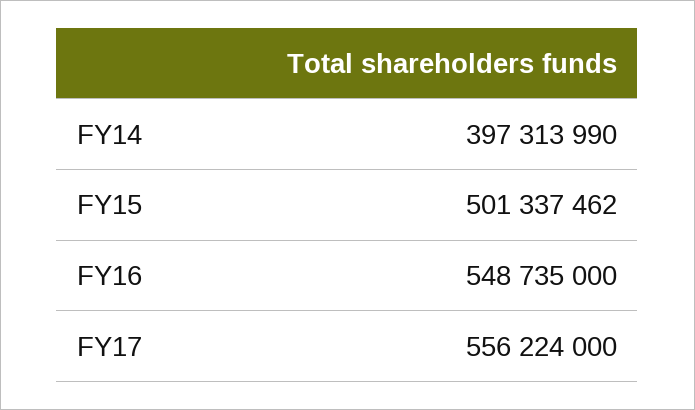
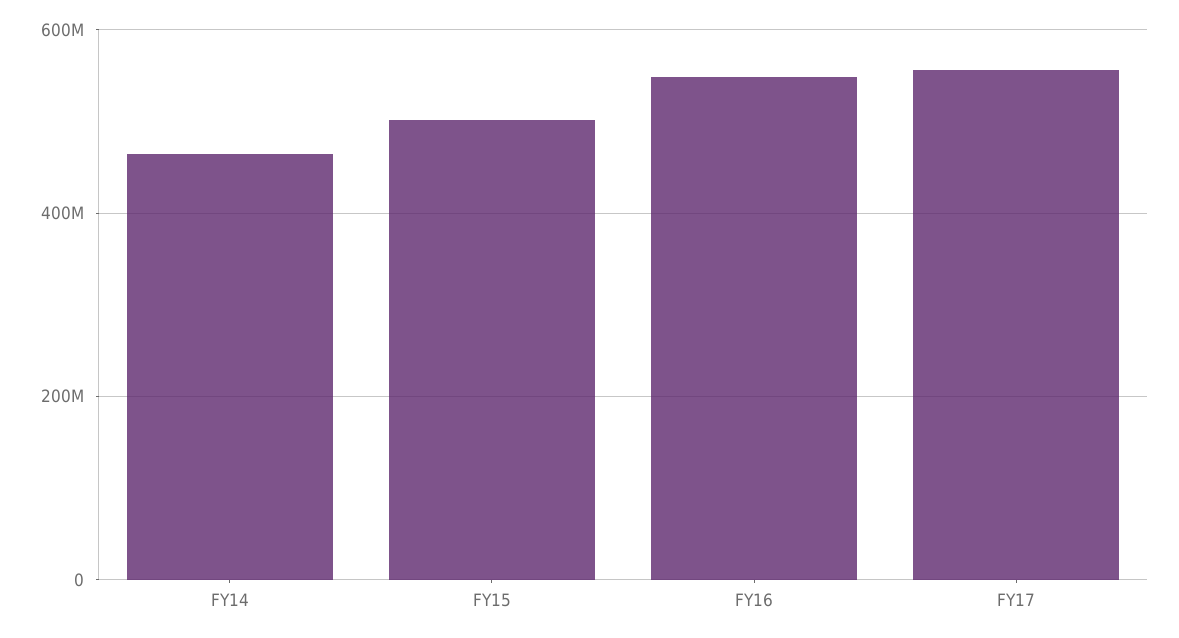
FY14: 397313990 -> 460000000

